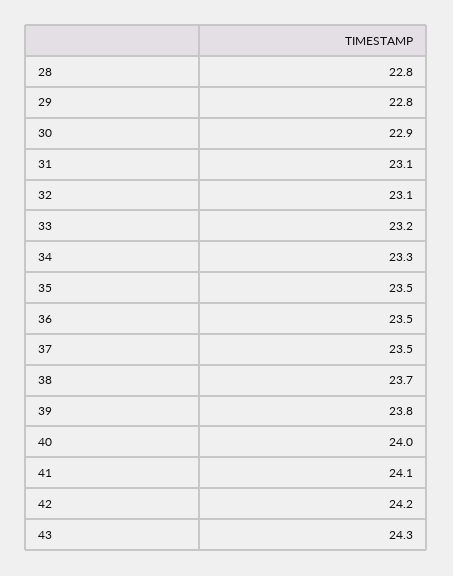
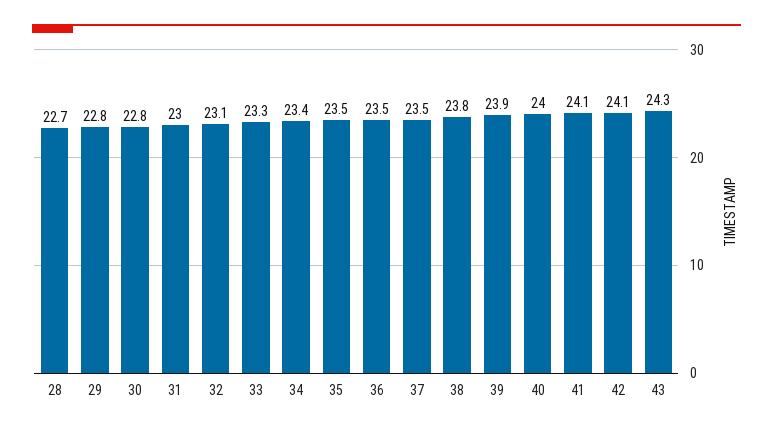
28: 22.8 -> 22.7
30: 22.9 -> 22.8
31: 23.1 -> 23
33: 23.2 -> 23.3
34: 23.3 -> 23.4
38: 23.7 -> 23.8
39: 23.8 -> 23.9
42: 24.2 -> 24.1

